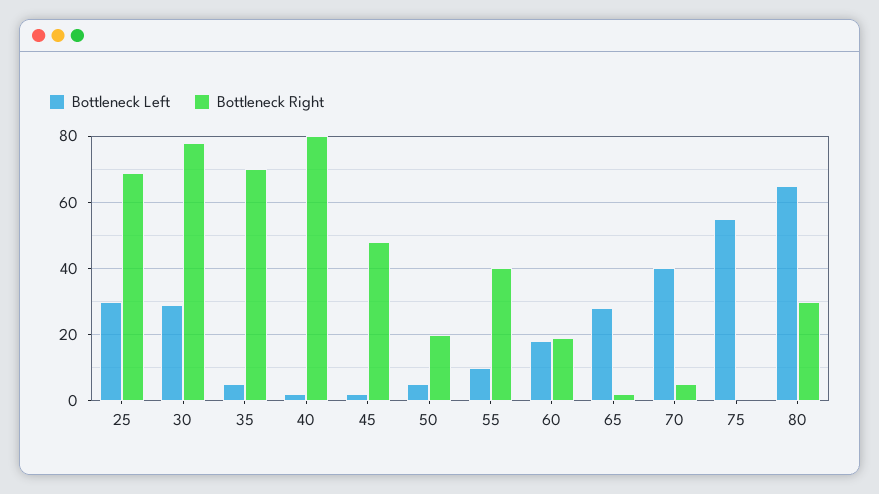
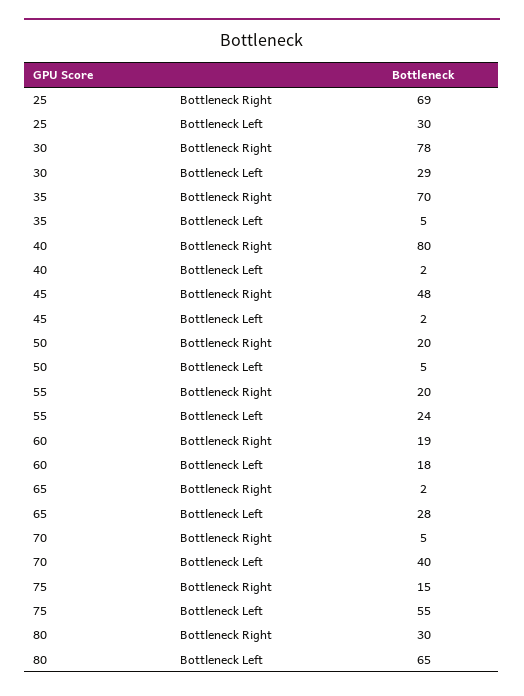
Bottleneck Left, 55: 10 -> 24
Bottleneck Right, 55: 40 -> 20
Bottleneck Right, 75: 0 -> 15

